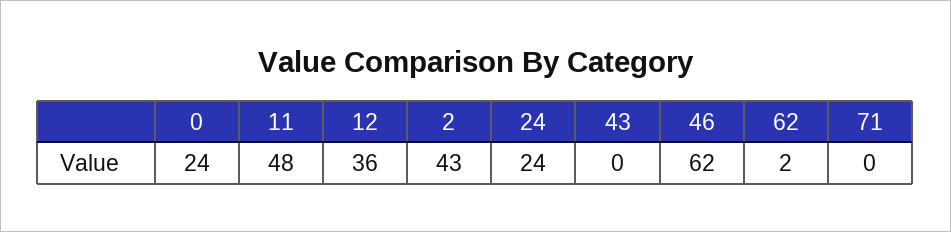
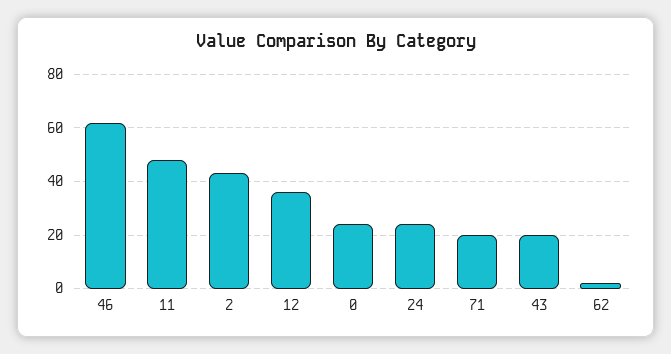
43: 0 -> 20
71: 0 -> 20

